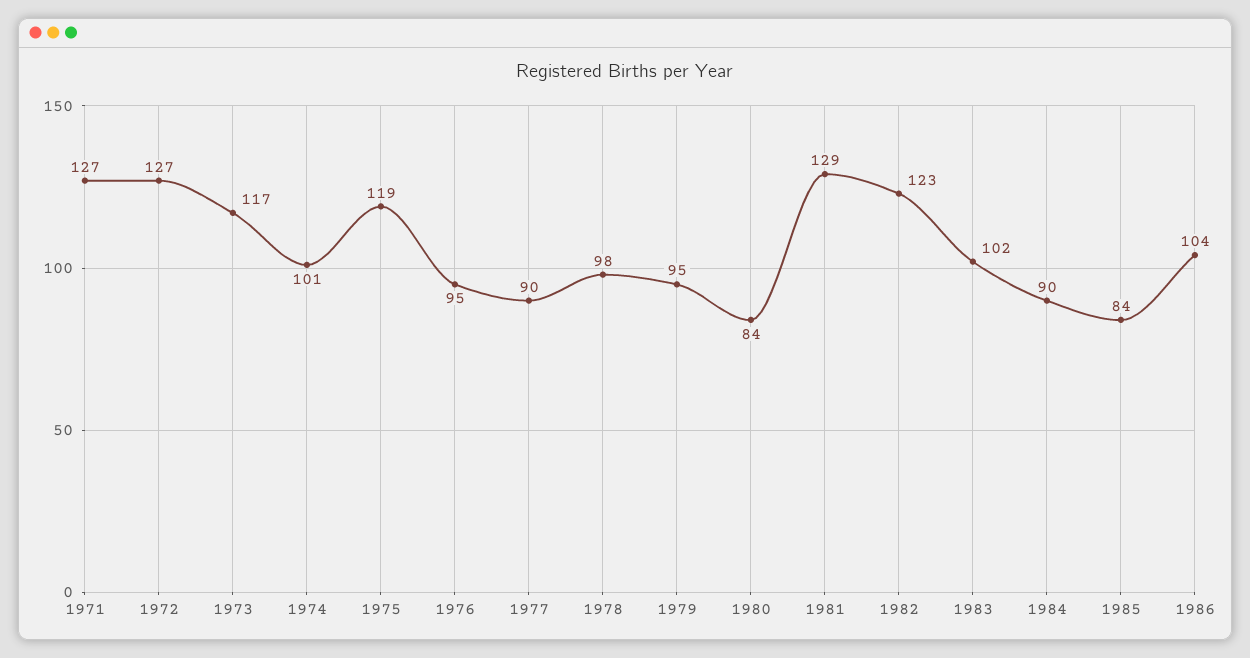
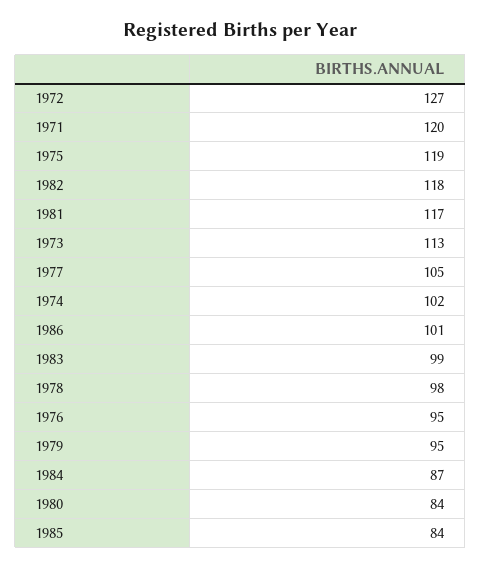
1971: 127 -> 120
1973: 117 -> 113
1974: 101 -> 102
1977: 90 -> 105
1981: 129 -> 117
1982: 123 -> 118
1983: 102 -> 99
1984: 90 -> 87
1986: 104 -> 101

